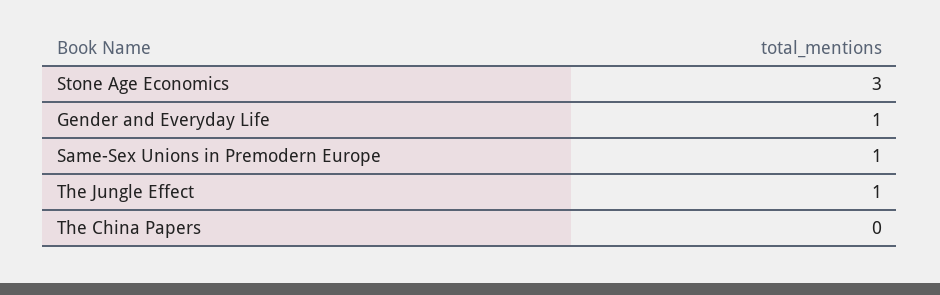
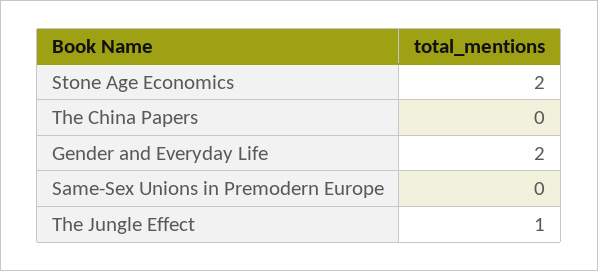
Stone Age Economics: 3 -> 2
Gender and Everyday Life: 1 -> 2
Same-Sex Unions in Premodern Europe: 1 -> 0

